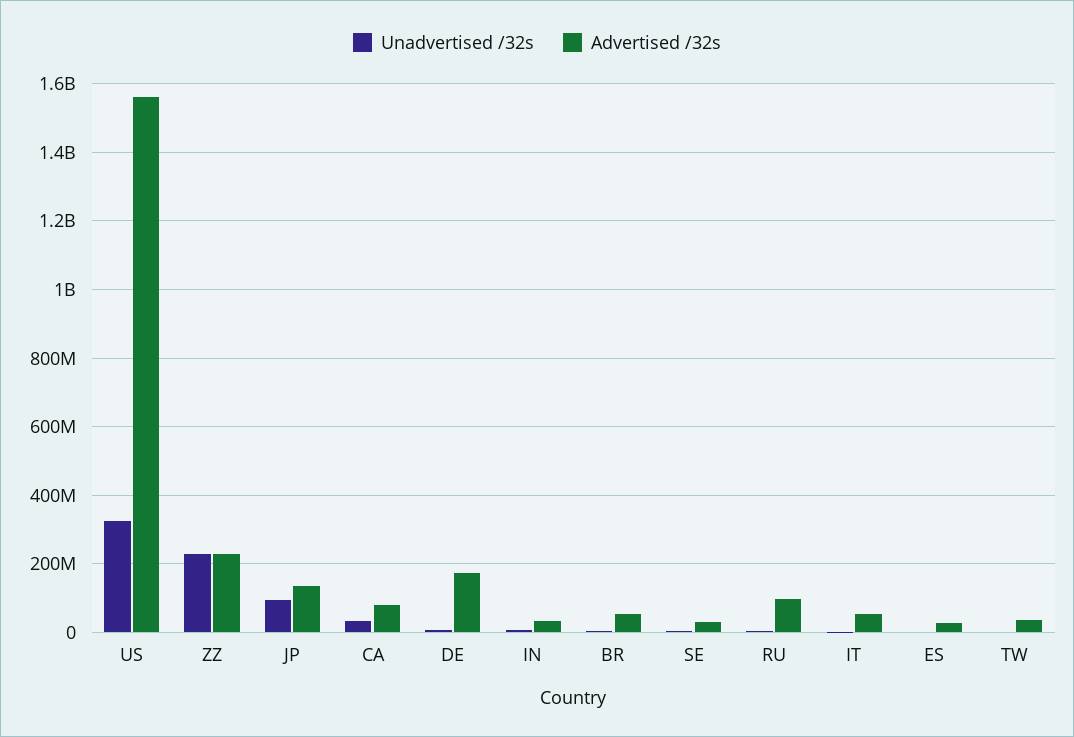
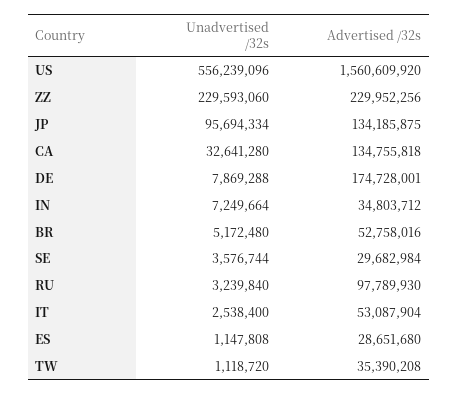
Unadvertised /32s, US: 320000000 -> 556239096
Advertised /32s, CA: 80000000 -> 134755818

